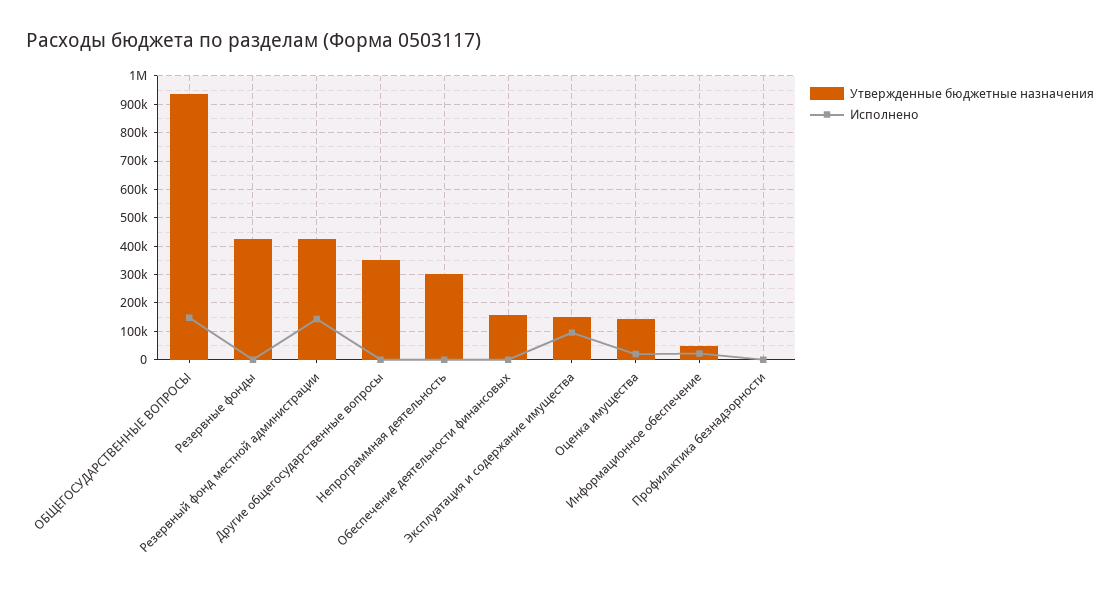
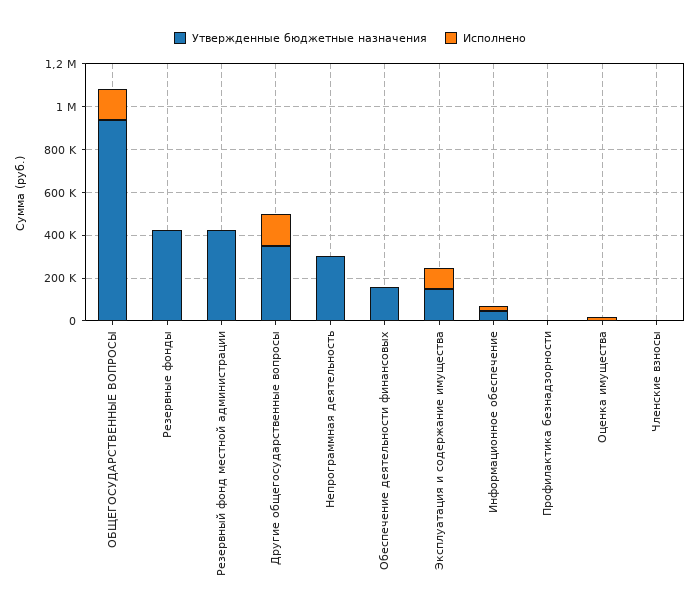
Исполнено, Резервный фонд местной администрации: 150000 -> 0
Исполнено, Другие общегосударственные вопросы: 0 -> 150000
Утвержденные бюджетные назначения, Оценка имущества: 150000 -> 0
Утвержденные бюджетные назначения, Членские взносы: none -> 0
Исполнено, Членские взносы: none -> 0

